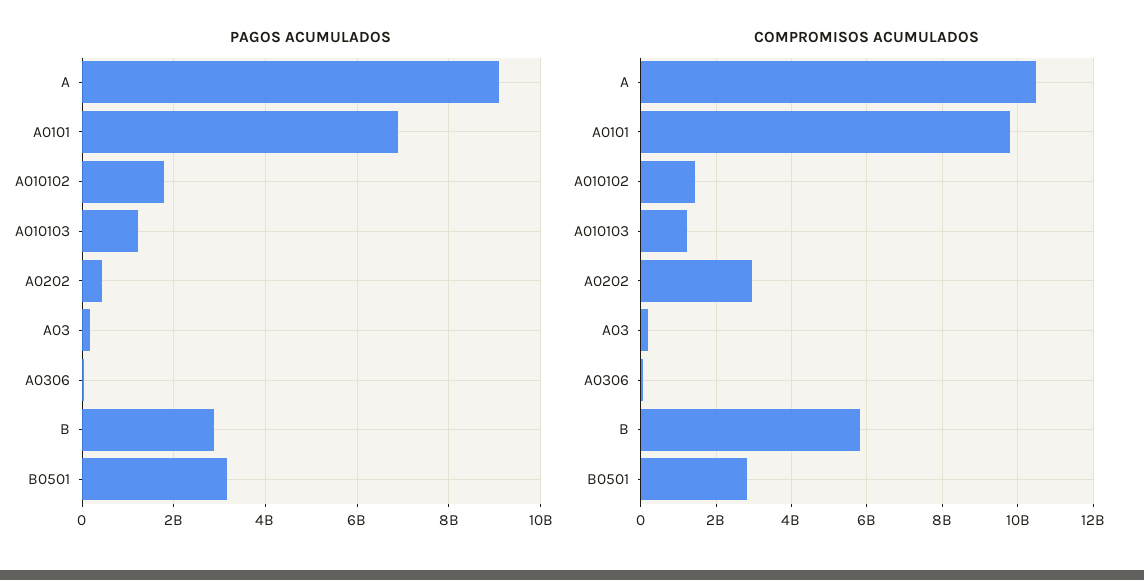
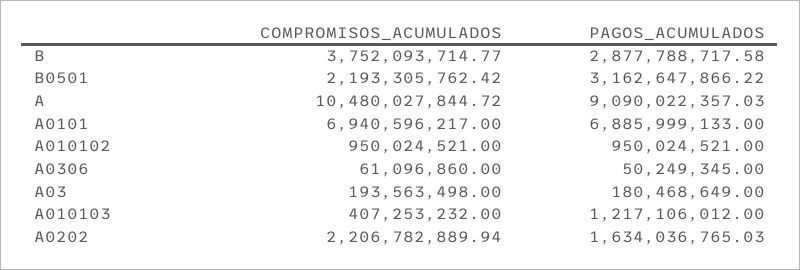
PAGOS ACUMULADOS, A010102: 1800000000 -> 950024521
PAGOS ACUMULADOS, A0202: 400000000 -> 1634036765.03
COMPROMISOS ACUMULADOS, A0101: 9800000000 -> 6940596217
COMPROMISOS ACUMULADOS, A010102: 1400000000 -> 950024521
COMPROMISOS ACUMULADOS, A010103: 1200000000 -> 407253232
COMPROMISOS ACUMULADOS, A0202: 3000000000 -> 2206782889.94
COMPROMISOS ACUMULADOS, B: 5800000000 -> 3752093714.77
COMPROMISOS ACUMULADOS, B0501: 2800000000 -> 2193305762.42

